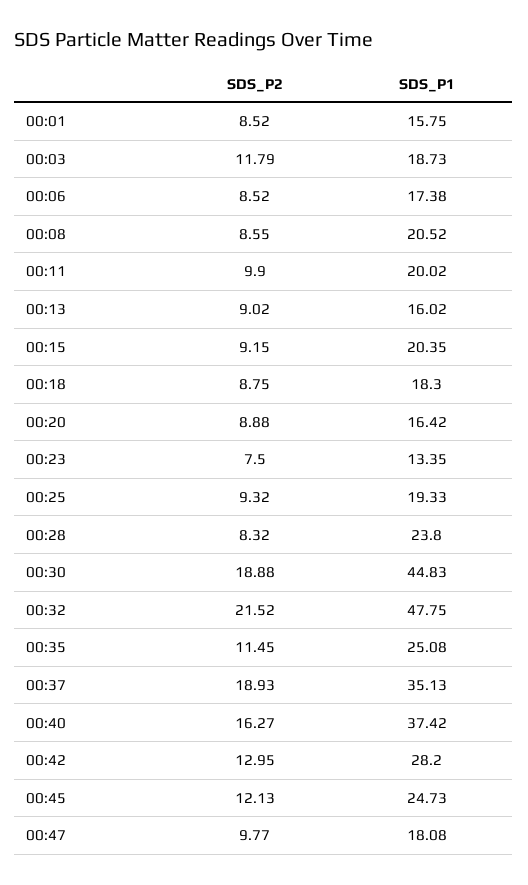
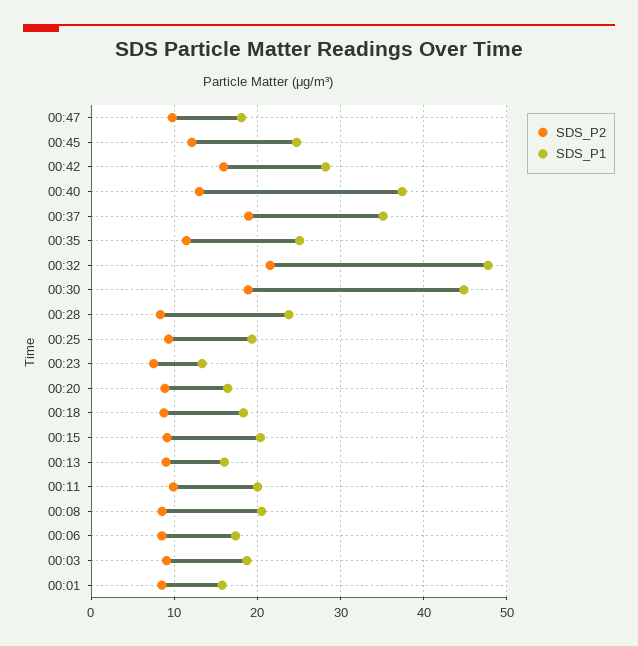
SDS_P2, 00:03: 11.79 -> 9
SDS_P2, 00:40: 16.27 -> 13
SDS_P2, 00:42: 12.95 -> 16

